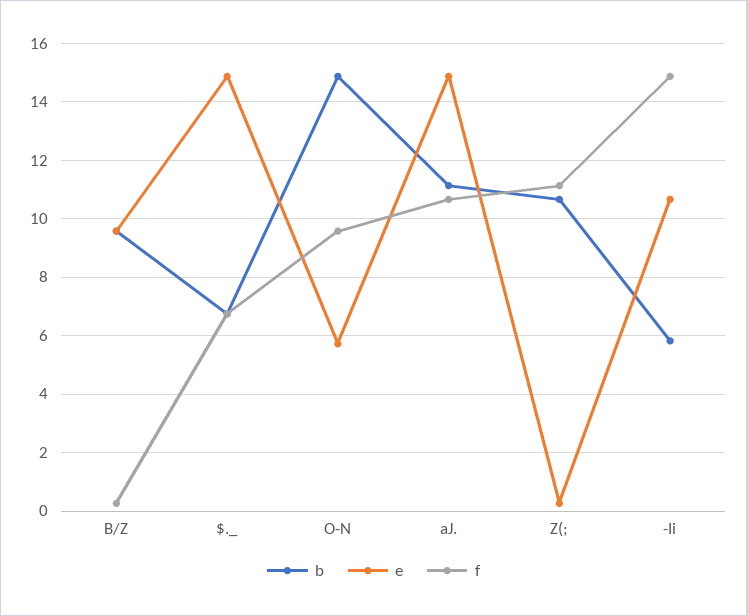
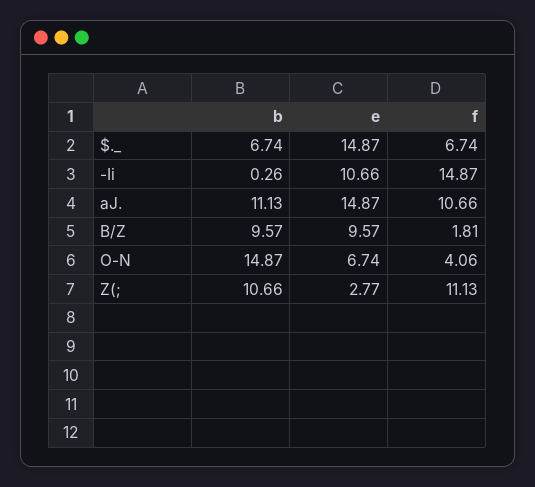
f, B/Z: 0.25 -> 1.81
e, O-N: 5.75 -> 6.74
f, O-N: 9.5 -> 4.06
e, Z(;: 0.25 -> 2.77
b, -Ii: 5.75 -> 0.26

